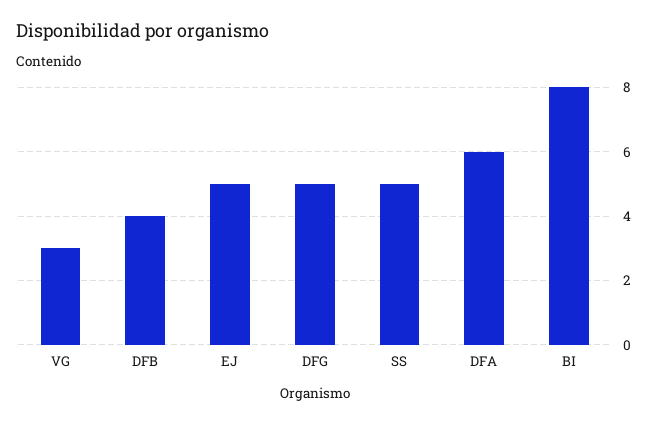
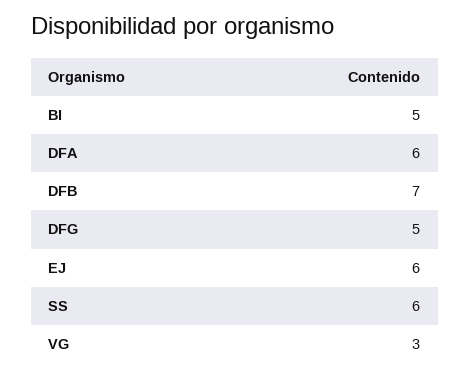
DFB: 4 -> 7
EJ: 5 -> 6
SS: 5 -> 6
BI: 8 -> 5

